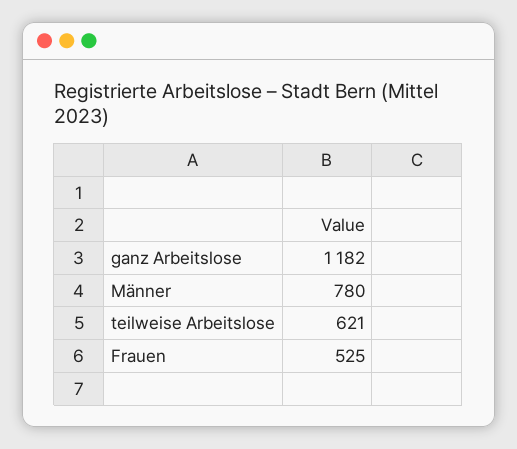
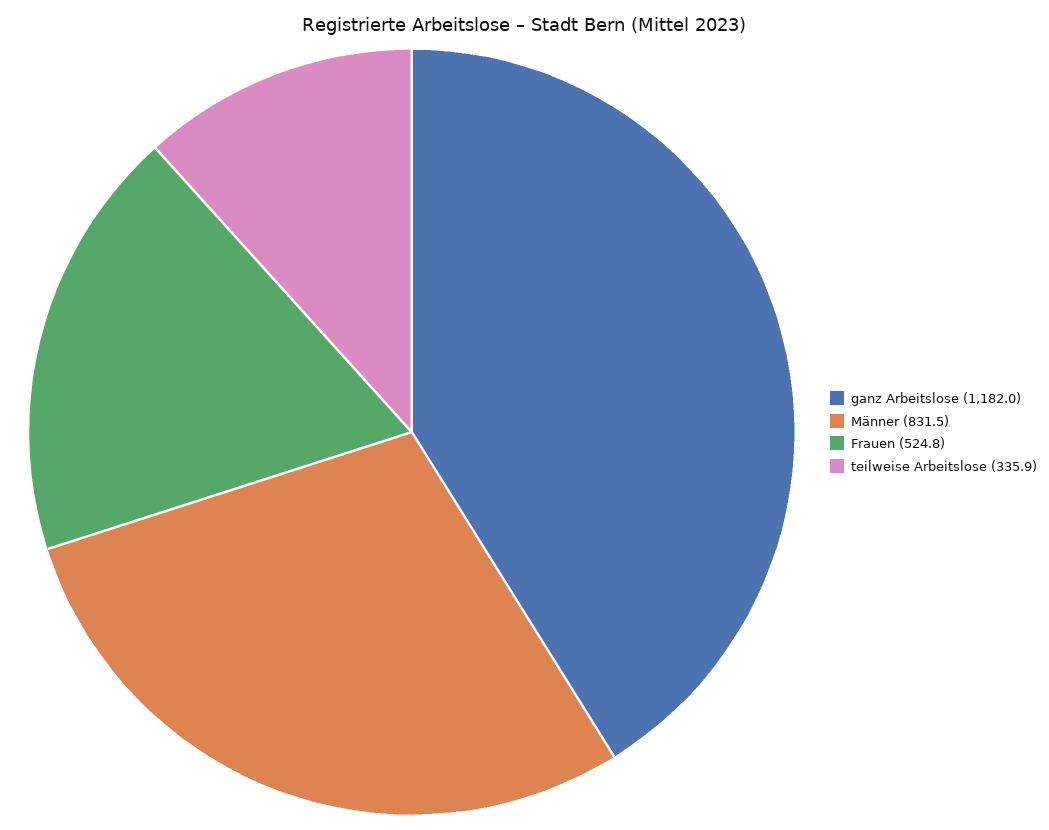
Männer: 780 -> 831.5
teilweise Arbeitslose: 621 -> 335.9

